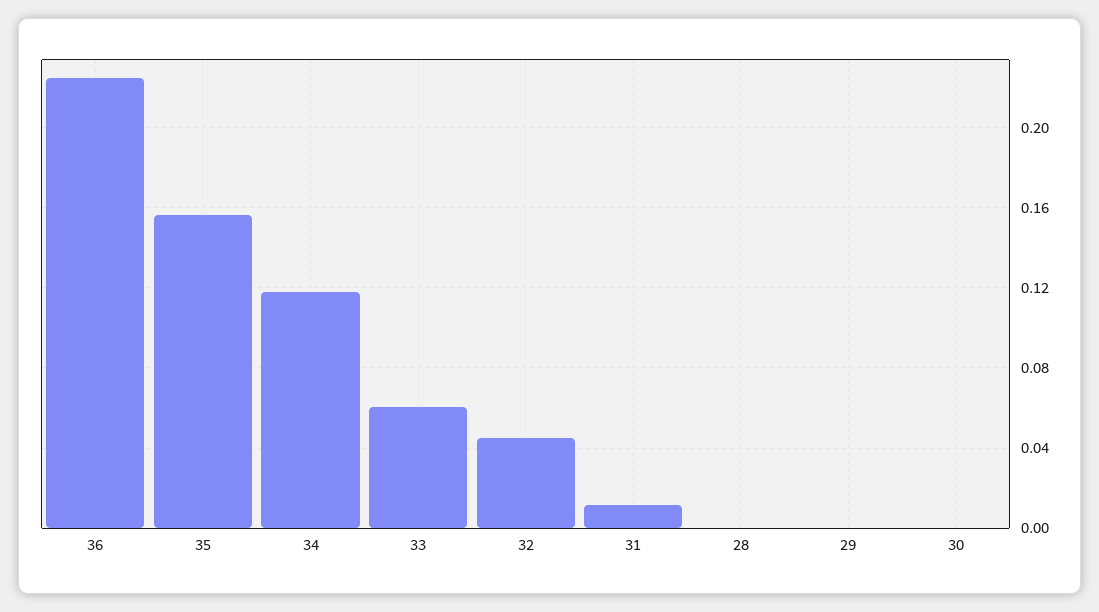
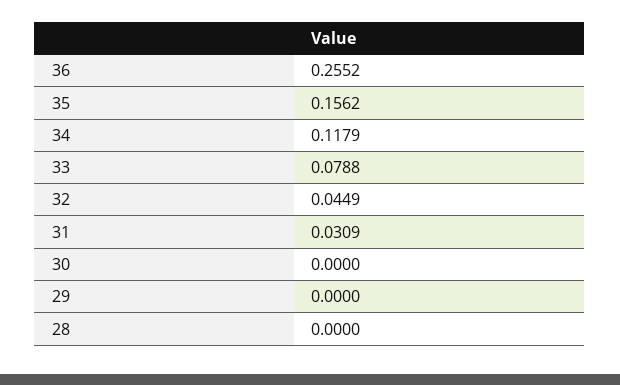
36: 0.225 -> 0.2552
33: 0.06 -> 0.0788
31: 0.01 -> 0.0309

